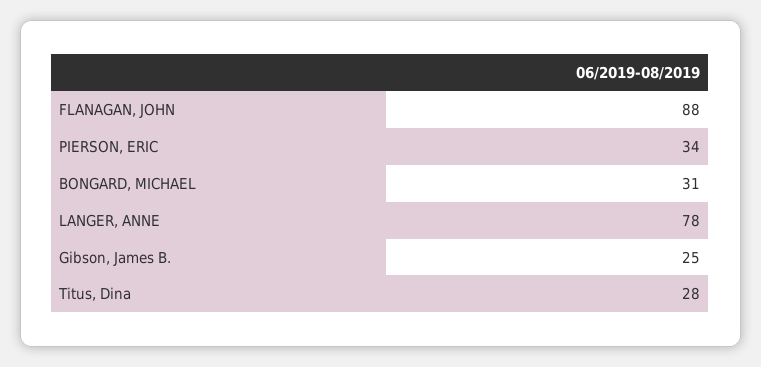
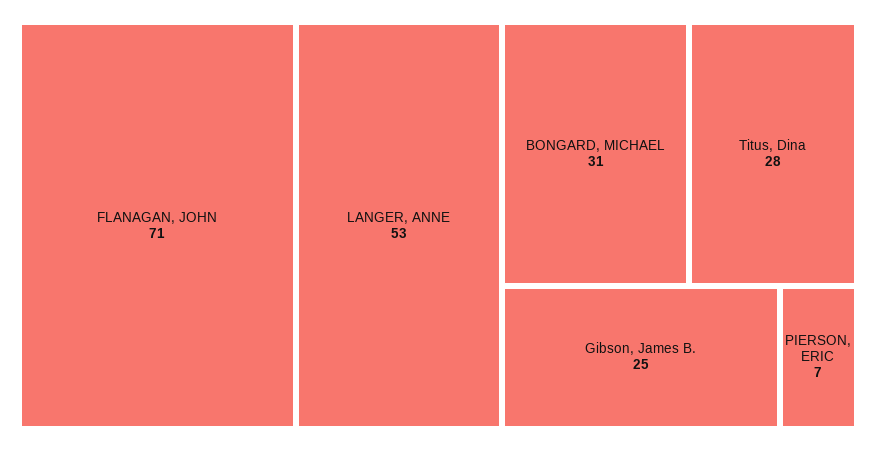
FLANAGAN, JOHN: 88 -> 71
PIERSON, ERIC: 34 -> 7
LANGER, ANNE: 78 -> 53

